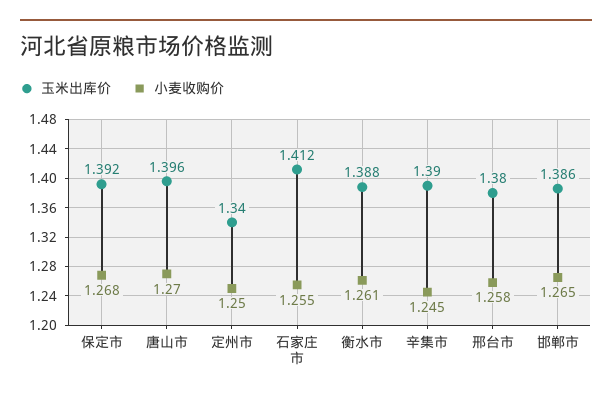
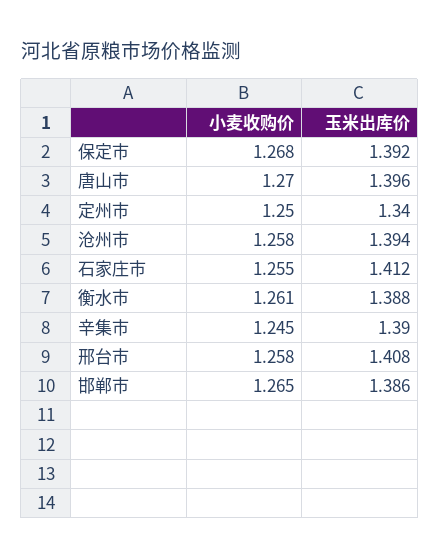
玉米出库价, 邢台市: 1.38 -> 1.408
小麦收购价, 沧州市: none -> 1.258
玉米出库价, 沧州市: none -> 1.394

